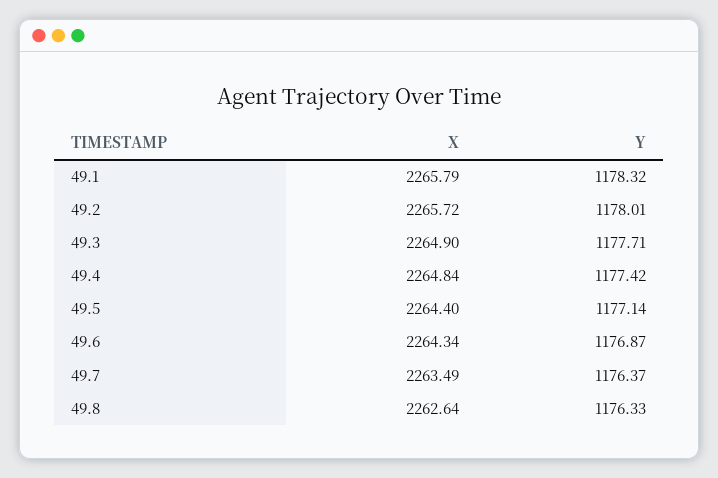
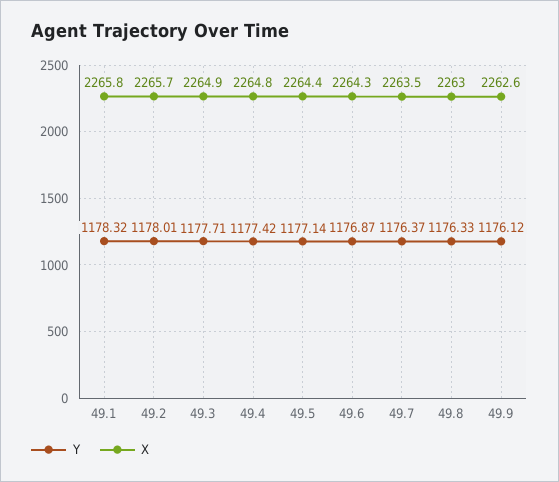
X, 49.8: 2262.64 -> 2263
Y, 49.9: none -> 1176.12
X, 49.9: none -> 2262.6

